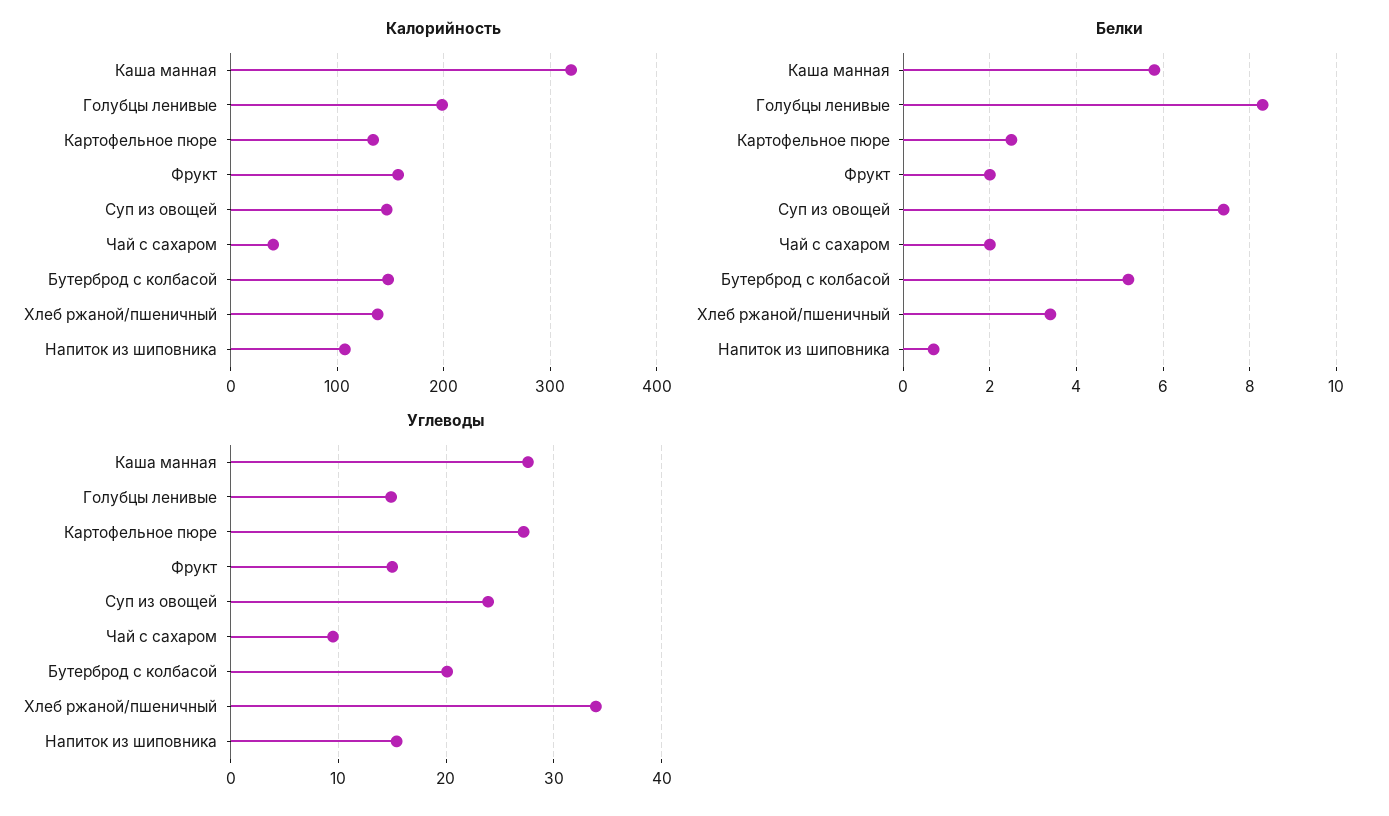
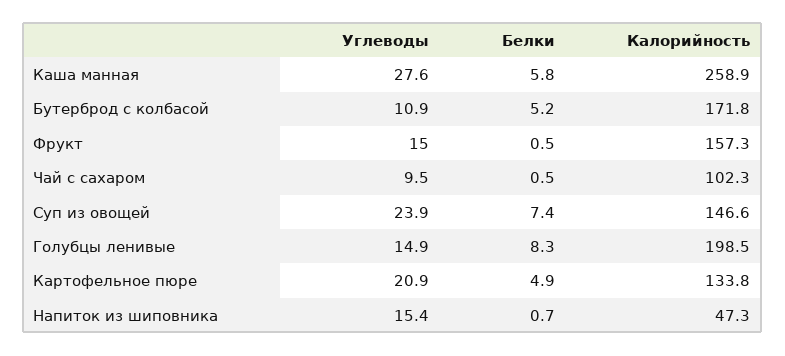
Калорийность, Каша манная: 320 -> 258.9
Калорийность, Чай с сахаром: 40 -> 102.3
Калорийность, Бутерброд с колбасой: 150 -> 171.8
Калорийность, Хлеб ржаной/пшеничный: 140 -> none
Калорийность, Напиток из шиповника: 110 -> 47.3
Белки, Картофельное пюре: 2.5 -> 4.9
Белки, Фрукт: 2 -> 0.5
Белки, Чай с сахаром: 2 -> 0.5
Белки, Хлеб ржаной/пшеничный: 3.5 -> none
Углеводы, Картофельное пюре: 27 -> 20.9
Углеводы, Бутерброд с колбасой: 20 -> 10.9
Углеводы, Хлеб ржаной/пшеничный: 34 -> none

